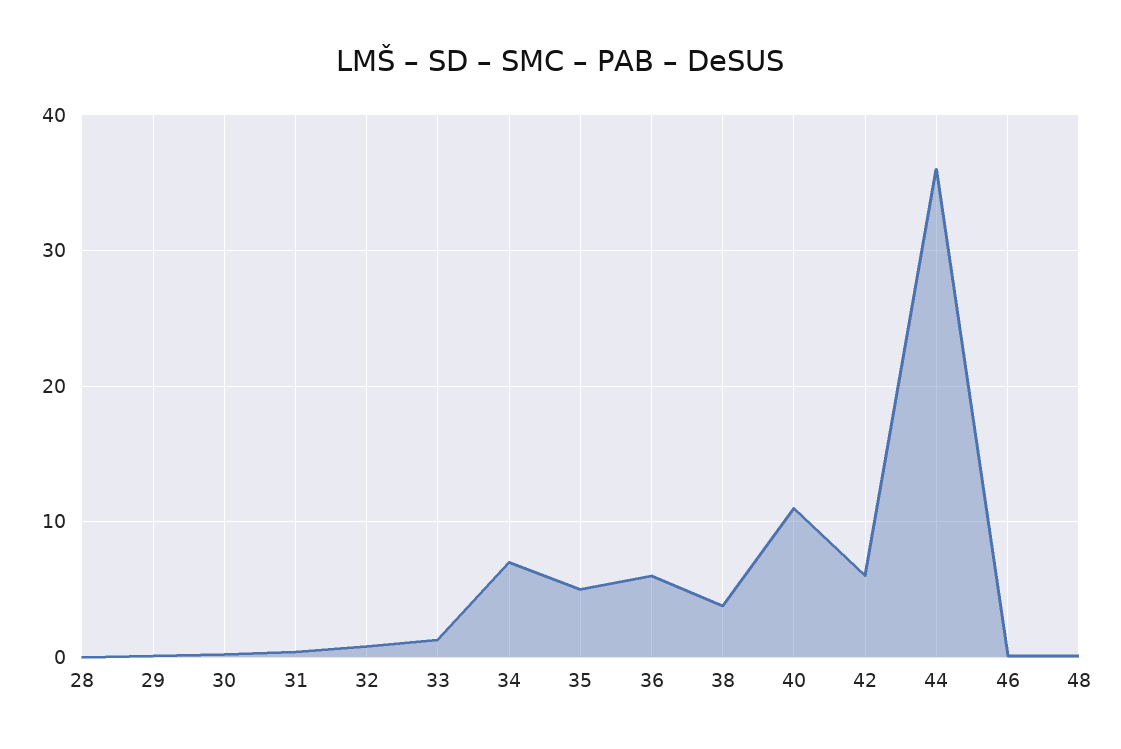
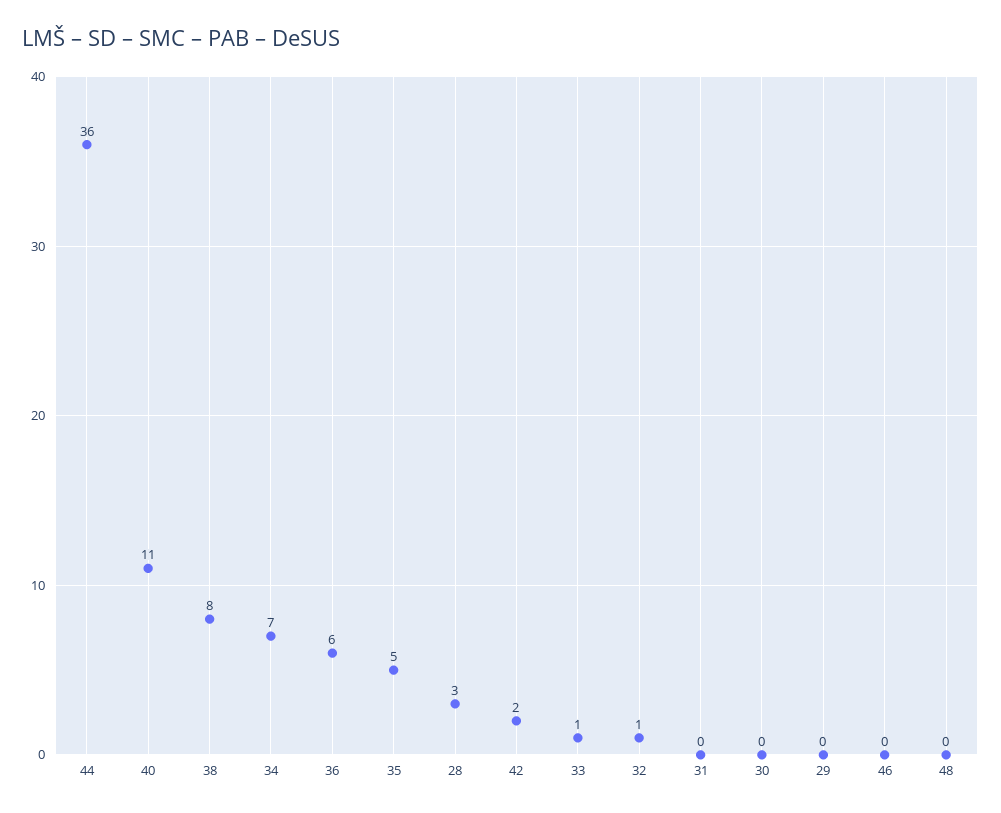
28: 0 -> 3
38: 4 -> 8
42: 6 -> 2

